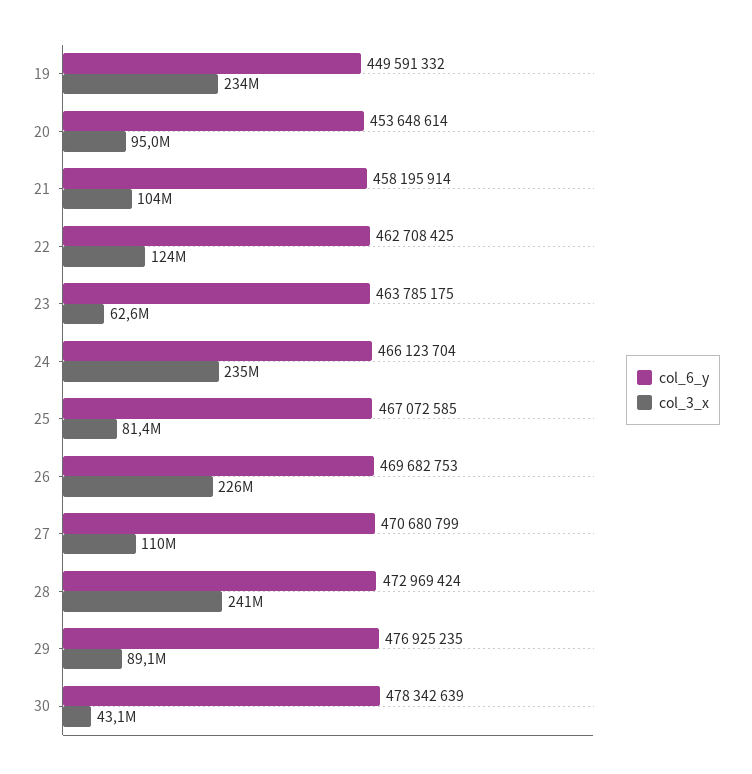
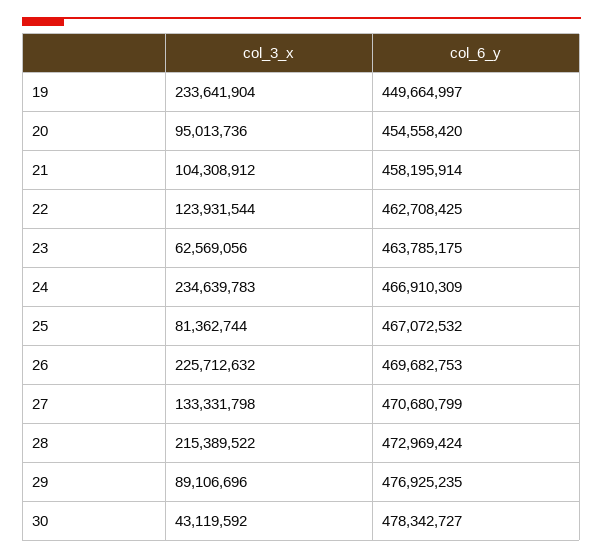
col_6_y, 19: 449591332 -> 449664997
col_6_y, 20: 453648614 -> 454558420
col_6_y, 24: 466123704 -> 466910309
col_6_y, 25: 467072585 -> 467072532
col_3_x, 27: 110000000 -> 133331798
col_3_x, 28: 241000000 -> 215389522
col_6_y, 30: 478342639 -> 478342727

